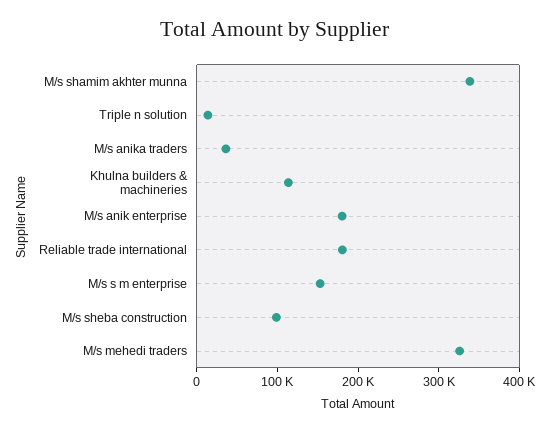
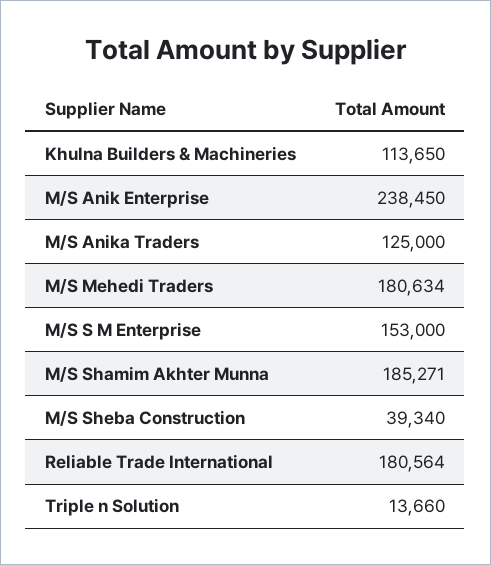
M/s shamim akhter munna: 340000 -> 185271
M/s anika traders: 40000 -> 125000
M/s anik enterprise: 180000 -> 238450
M/s sheba construction: 100000 -> 39340
M/s mehedi traders: 320000 -> 180634

